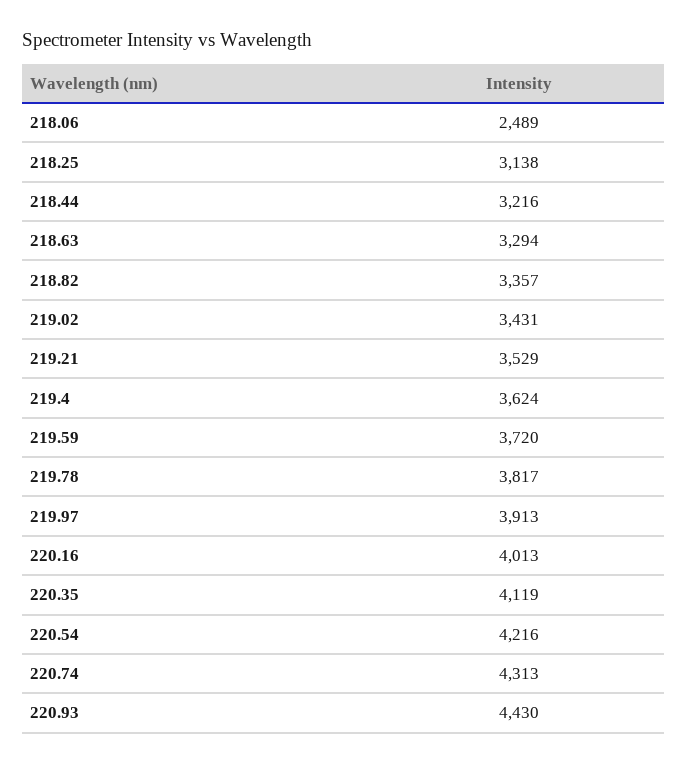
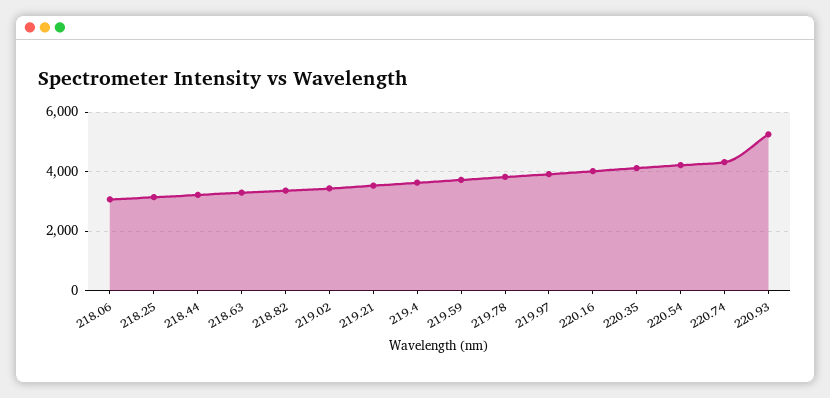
218.06: 2489 -> 3000
220.93: 4430 -> 5250

